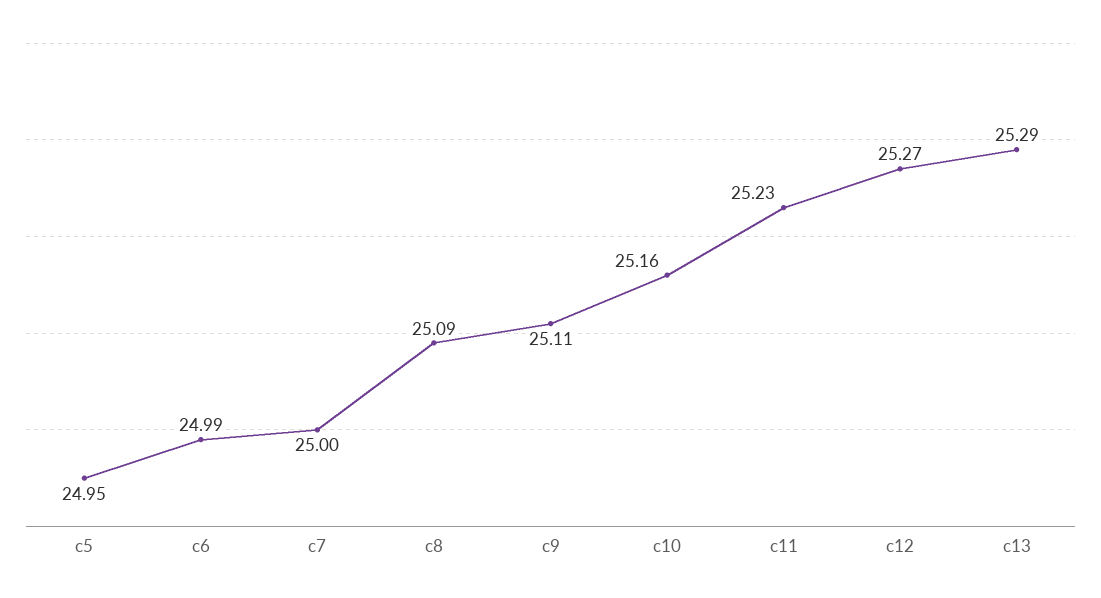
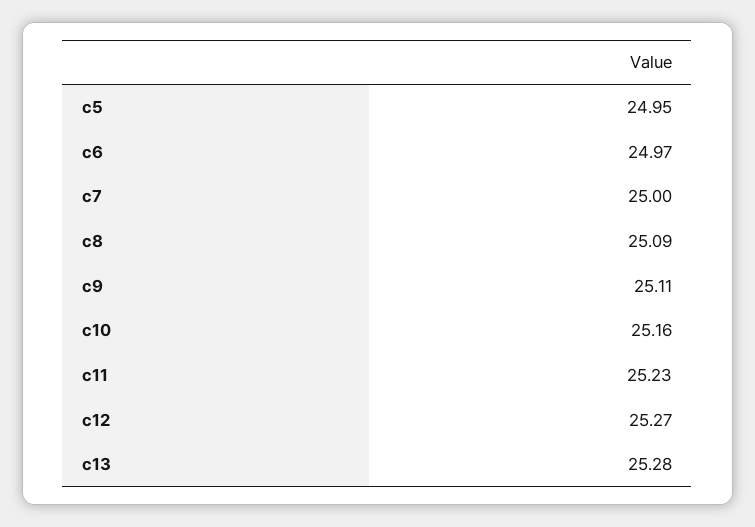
c6: 24.99 -> 24.97
c13: 25.29 -> 25.28

